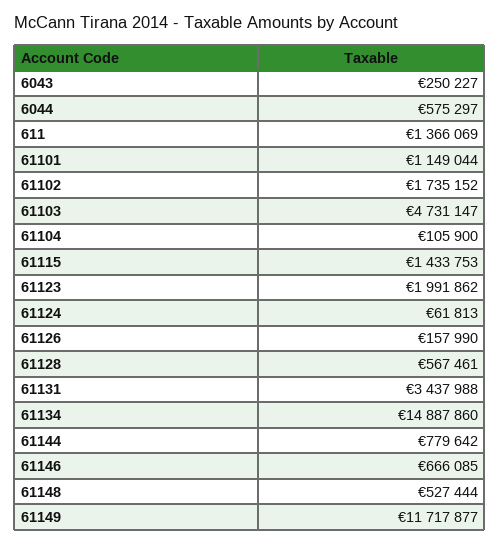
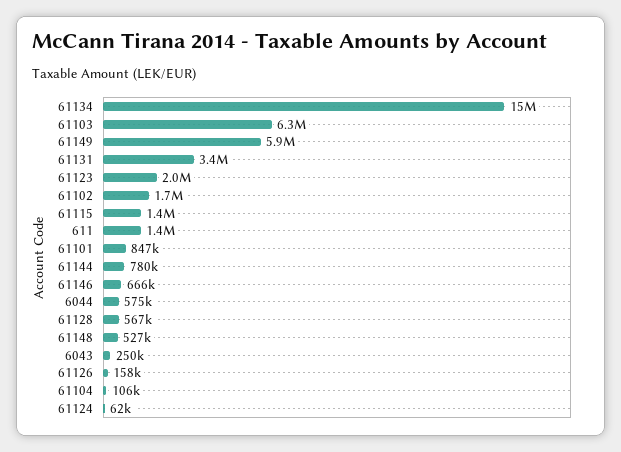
61101: 1149044 -> 847000
61103: 4731147 -> 6300000
61149: 11717877 -> 5900000

